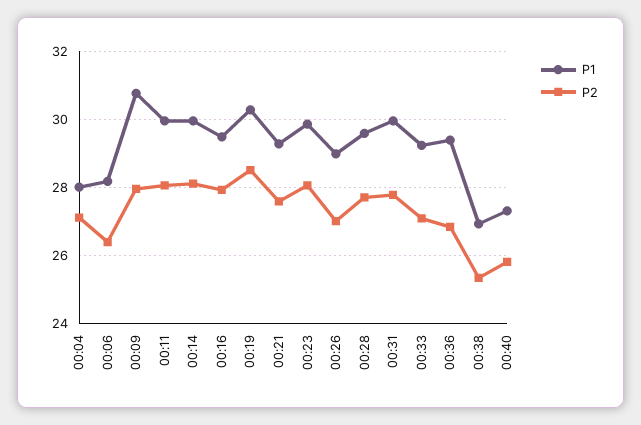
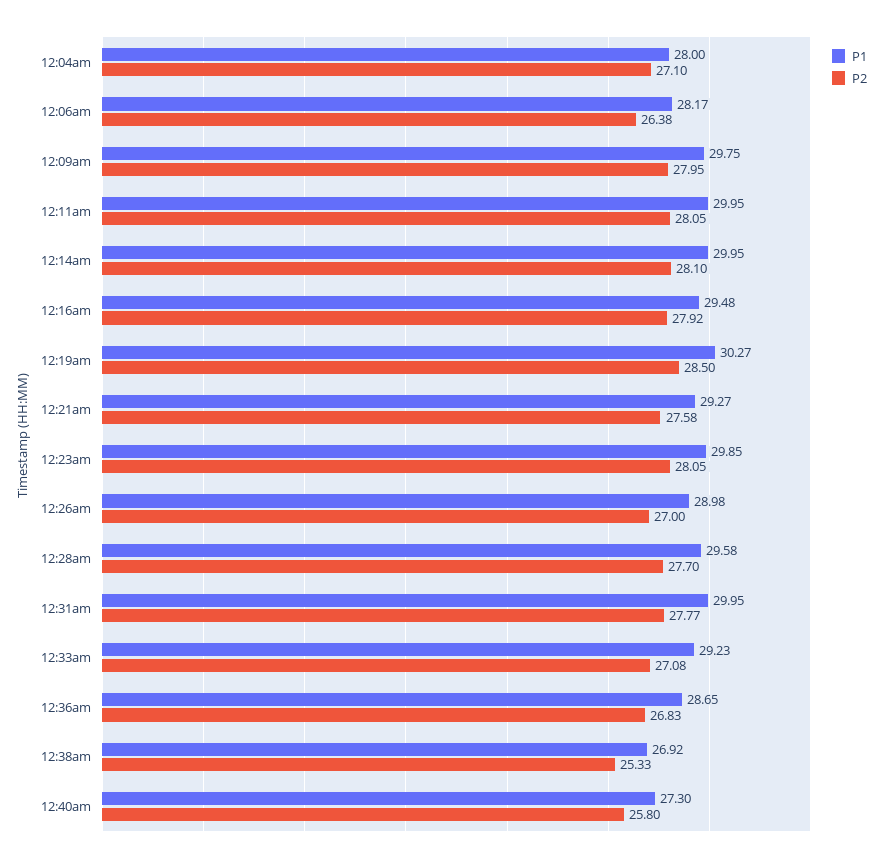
P1, 00:09: 30.8 -> 29.75
P1, 00:36: 29.4 -> 28.65

